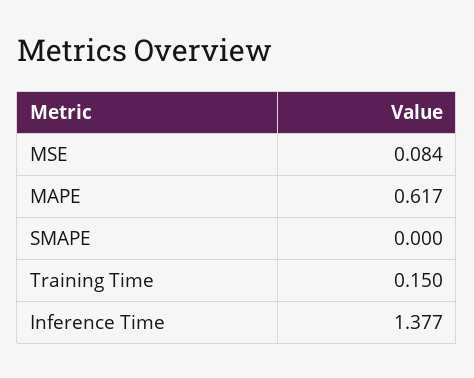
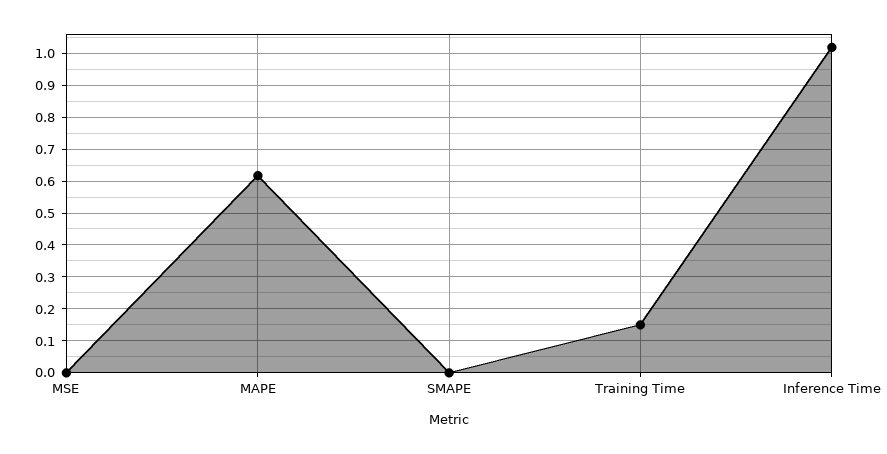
MSE: 0.084 -> 0
Inference Time: 1.377 -> 1.02

